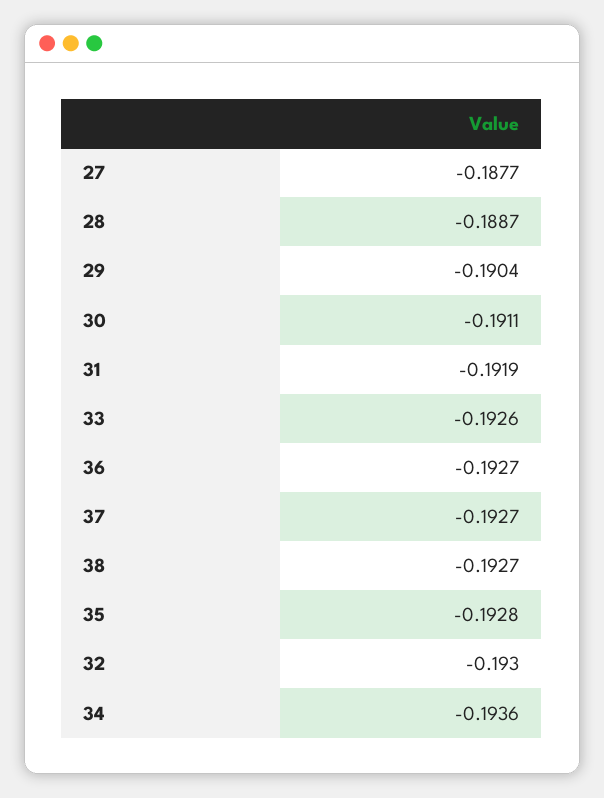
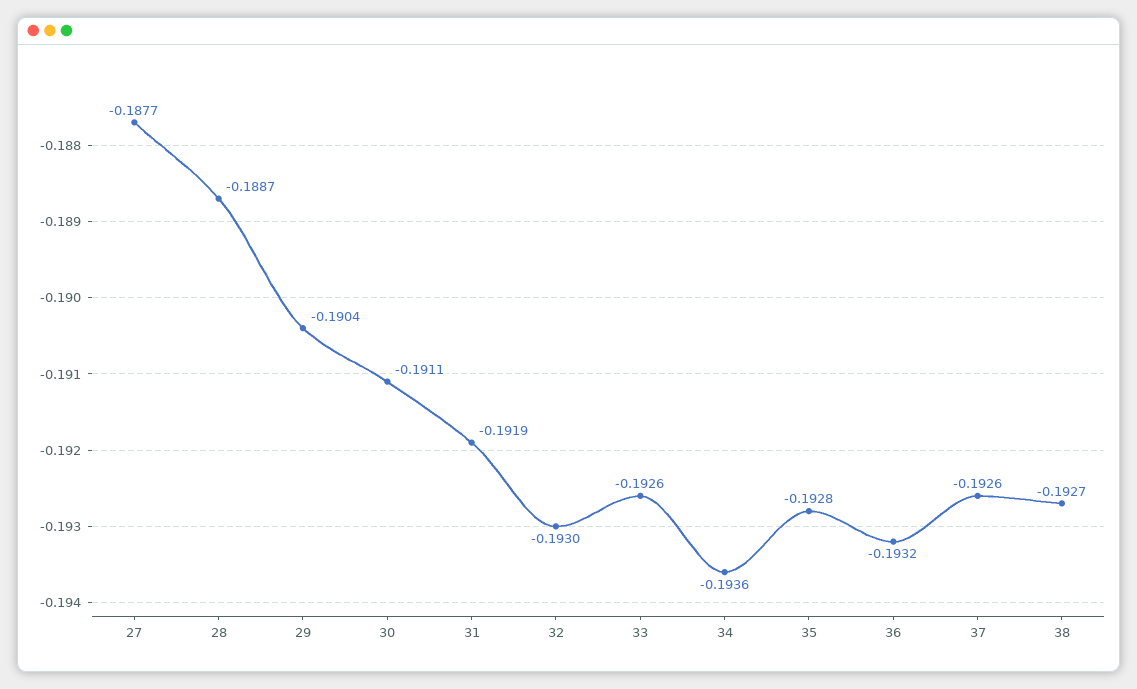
36: -0.1927 -> -0.1932
37: -0.1927 -> -0.1926

